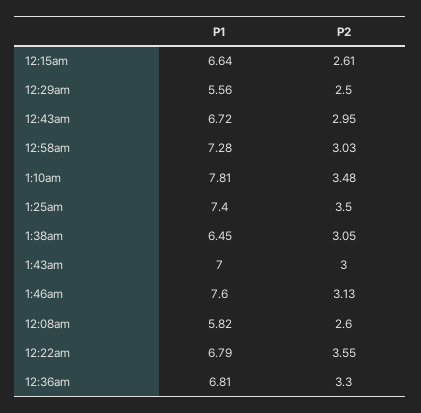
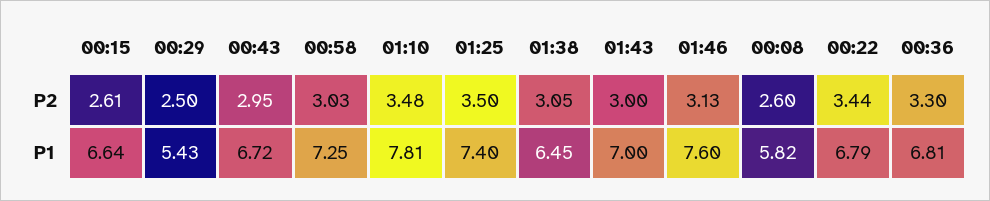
P1, 12:29am: 5.56 -> 5.43
P1, 12:58am: 7.28 -> 7.25
P2, 12:22am: 3.55 -> 3.44

